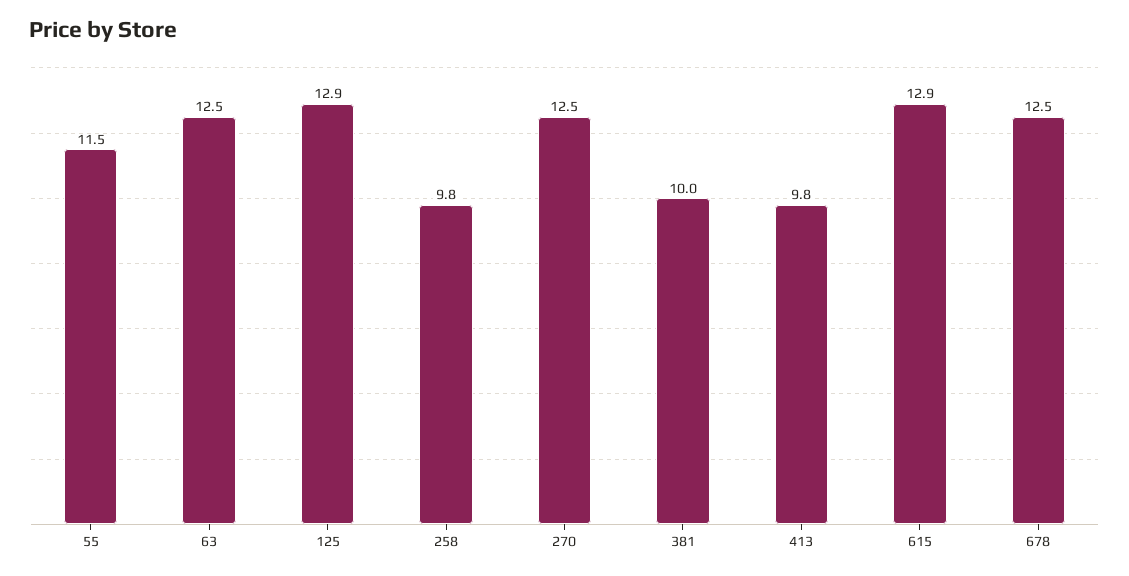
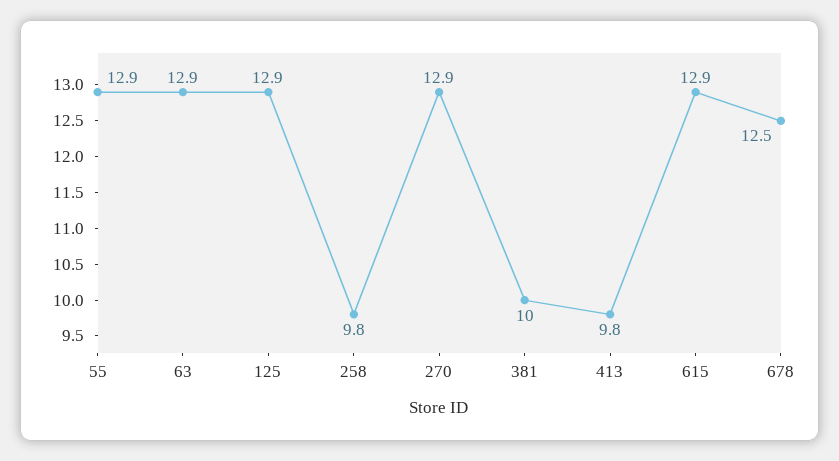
55: 11.5 -> 12.9
63: 12.5 -> 12.9
270: 12.5 -> 12.9

